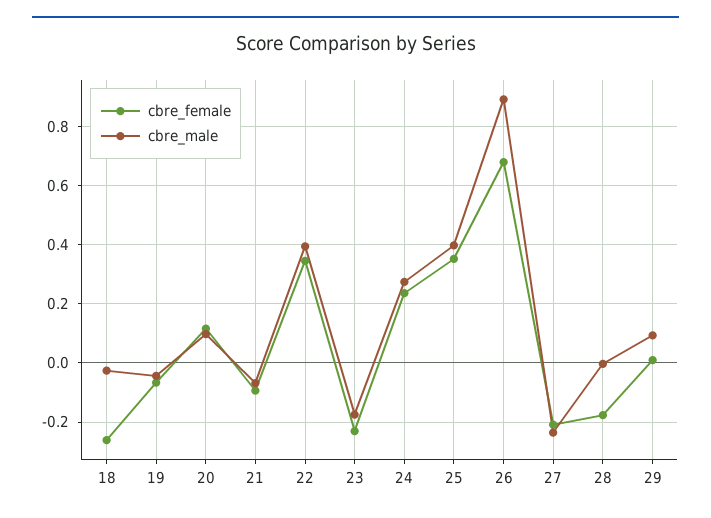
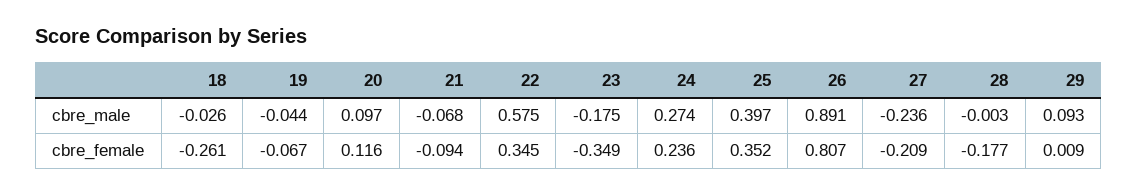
cbre_male, 22: 0.4 -> 0.575
cbre_female, 23: -0.225 -> -0.349
cbre_female, 26: 0.675 -> 0.807

